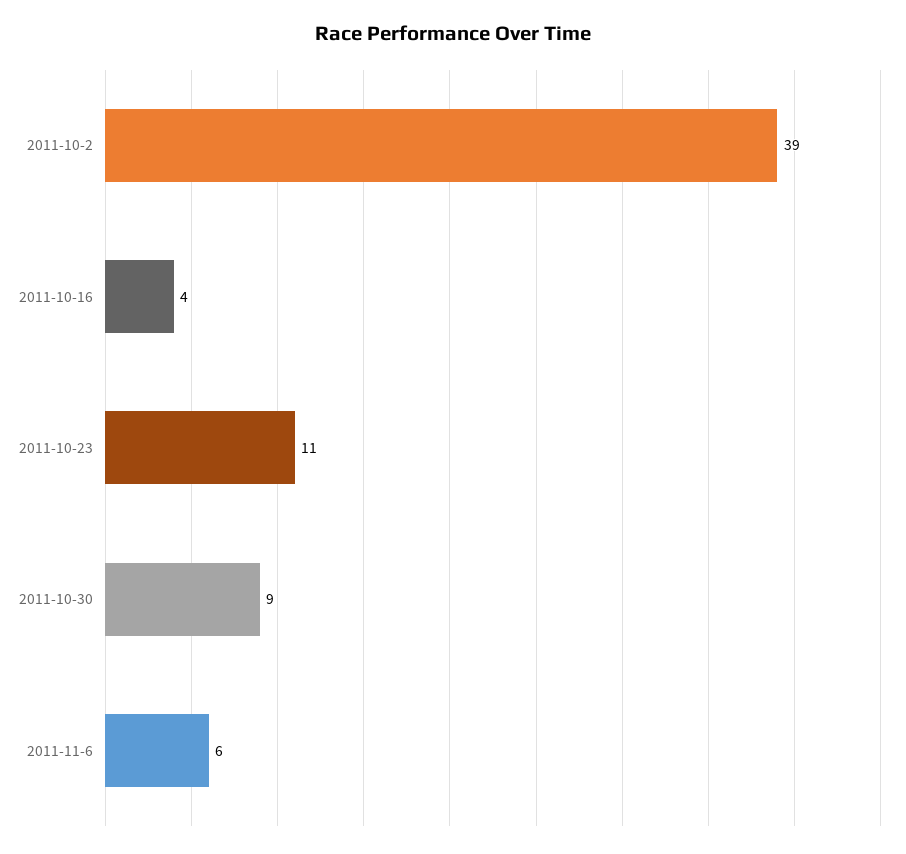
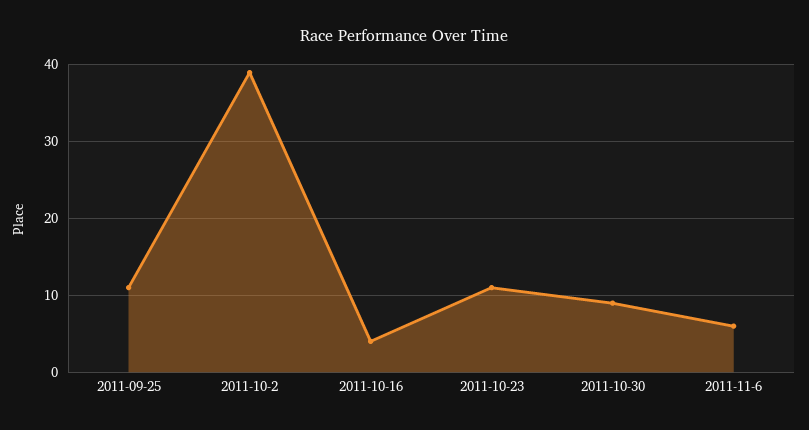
2011-09-25: none -> 11

